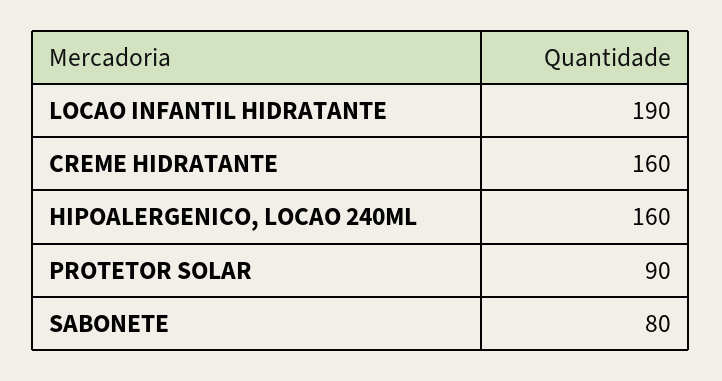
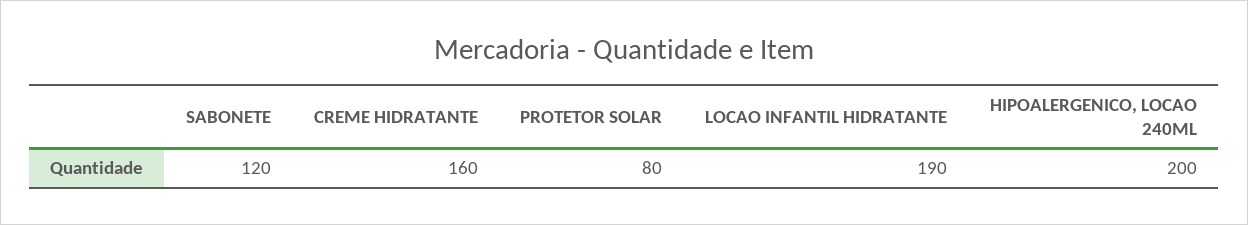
HIPOALERGENICO, LOCAO 240ML: 160 -> 200
PROTETOR SOLAR: 90 -> 80
SABONETE: 80 -> 120

